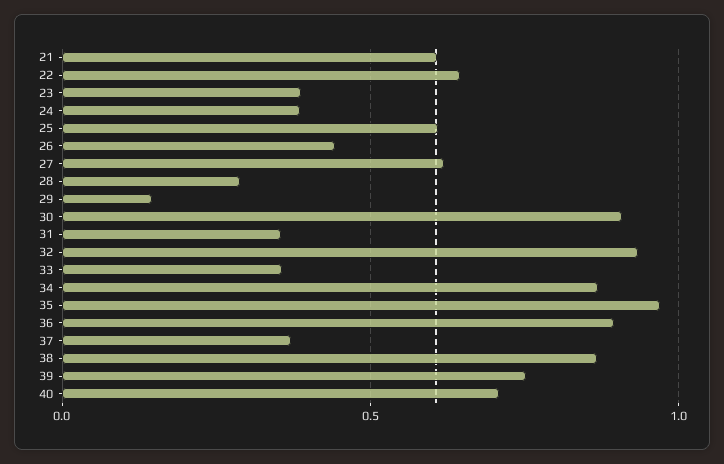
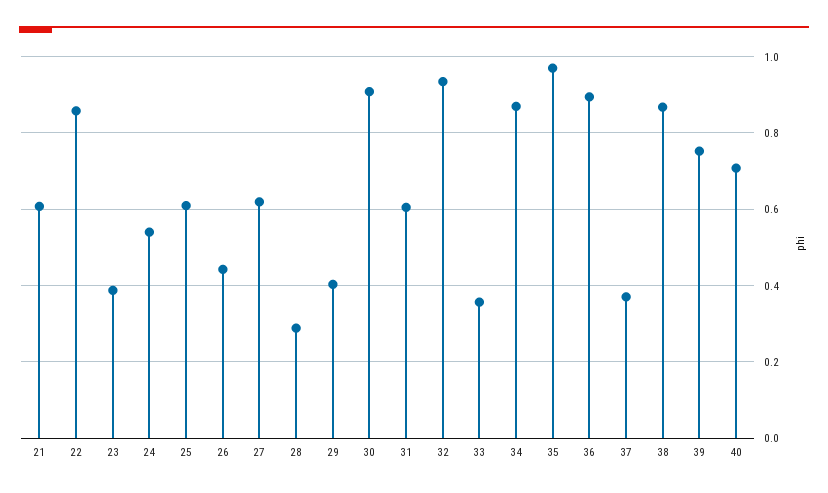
22: 0.65 -> 0.86
24: 0.4 -> 0.54
29: 0.15 -> 0.4
31: 0.35 -> 0.6

